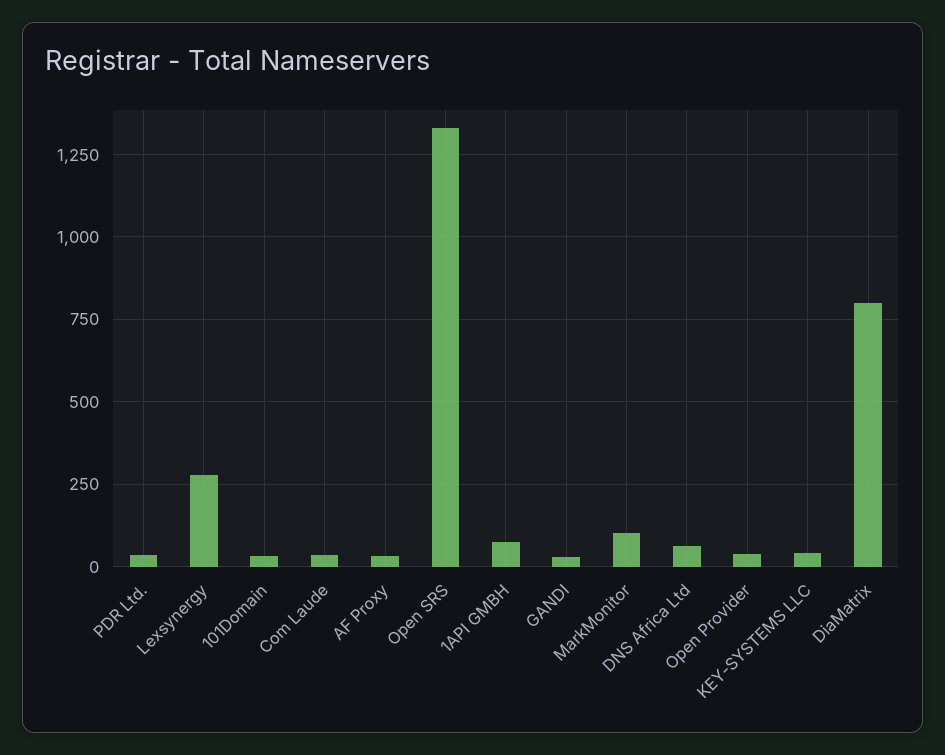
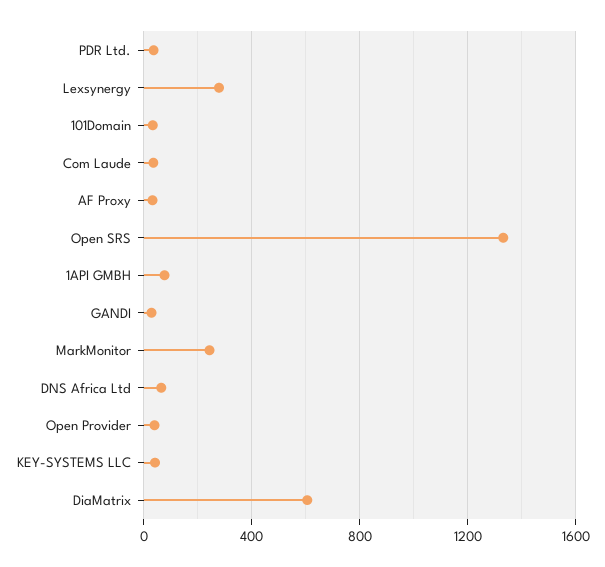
MarkMonitor: 100 -> 250
DiaMatrix: 800 -> 600

